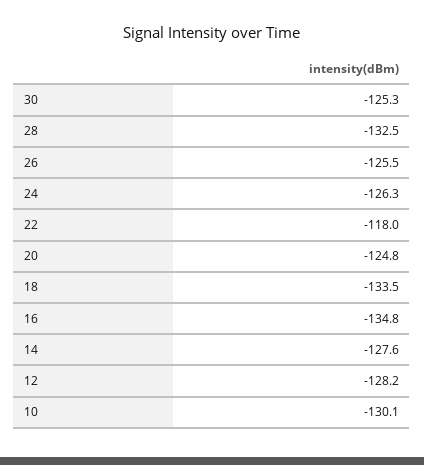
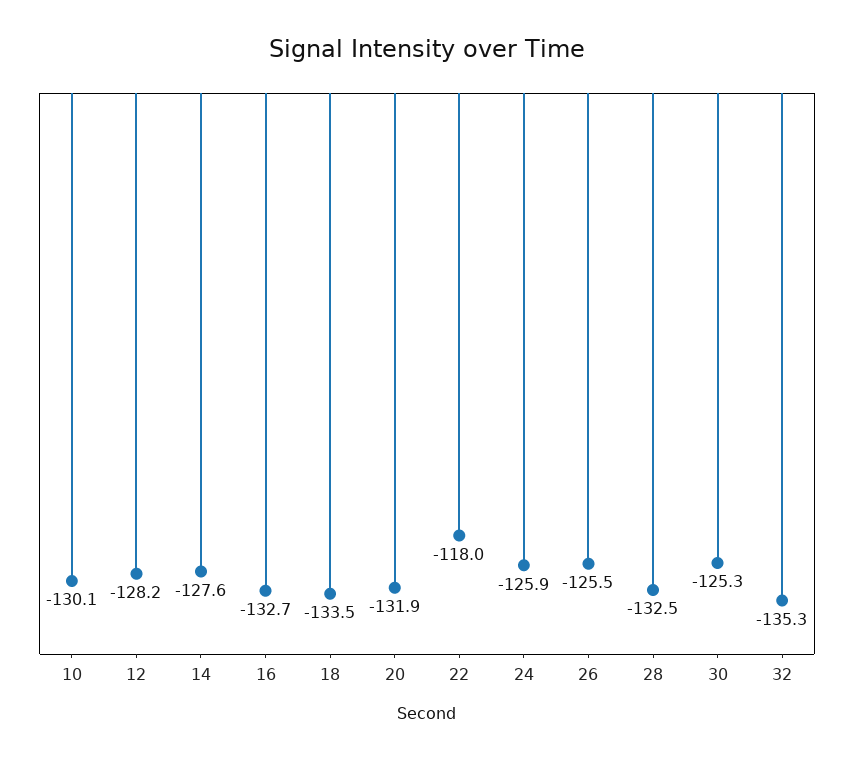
24: -126.3 -> -125.9
20: -124.8 -> -131.9
16: -134.8 -> -132.7
32: none -> -135.3

